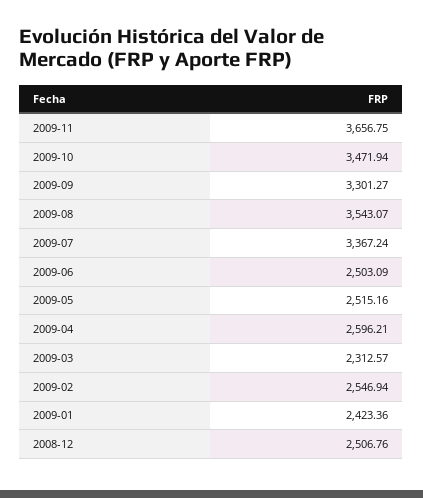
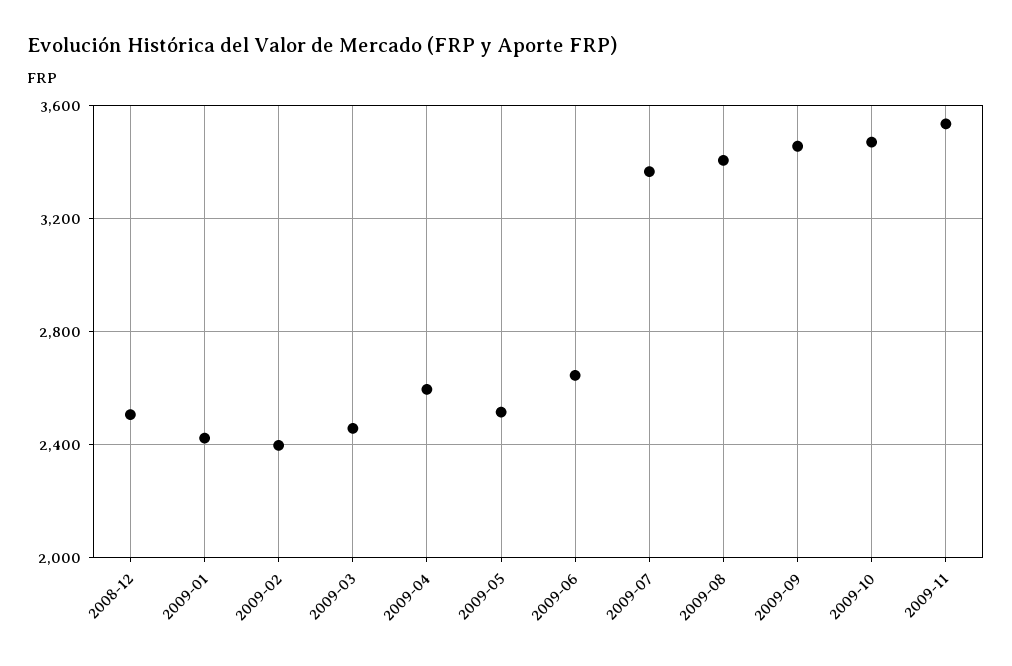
2009-11: 3656.75 -> 3550
2009-09: 3301.27 -> 3450
2009-08: 3543.07 -> 3400
2009-06: 2503.09 -> 2650
2009-03: 2312.57 -> 2450
2009-02: 2546.94 -> 2400

